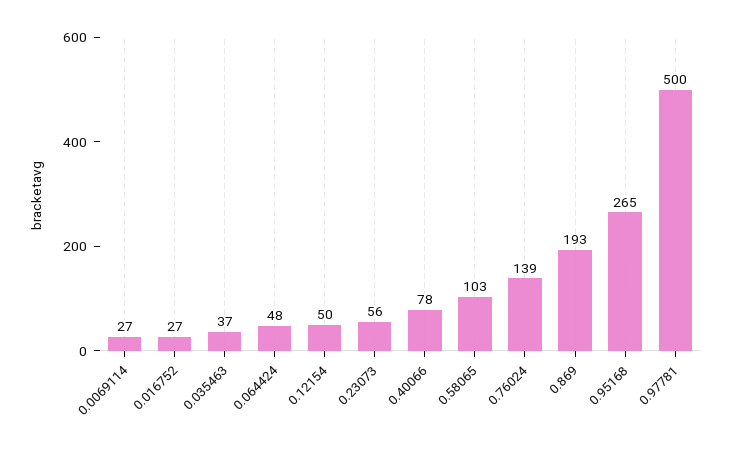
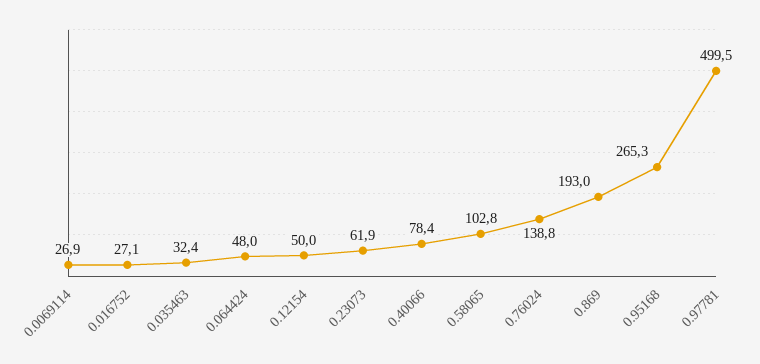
0.035463: 37 -> 32.4
0.23073: 56 -> 61.9

